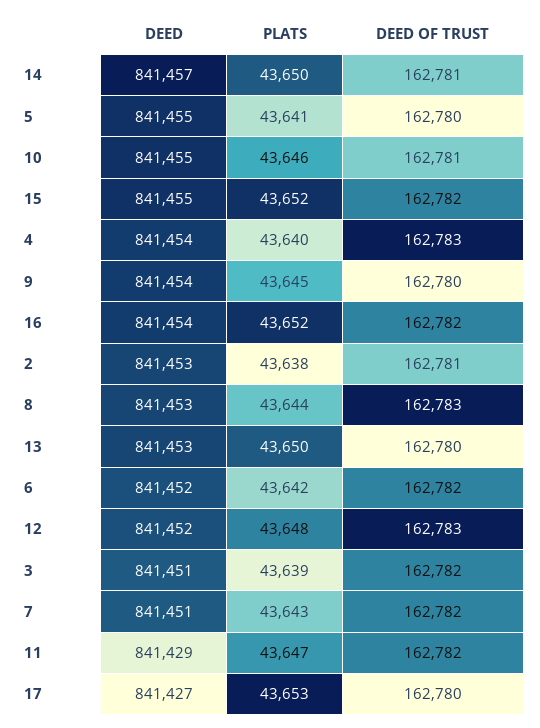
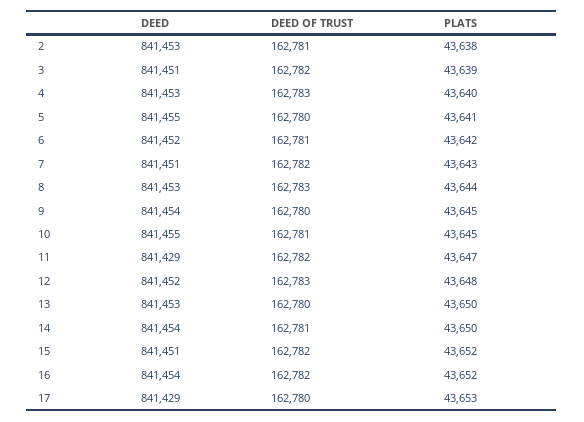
DEED, 14: 841457 -> 841454
PLATS, 10: 43646 -> 43645
DEED, 15: 841455 -> 841451
DEED, 4: 841454 -> 841453
DEED OF TRUST, 6: 162782 -> 162781
DEED, 17: 841427 -> 841429

